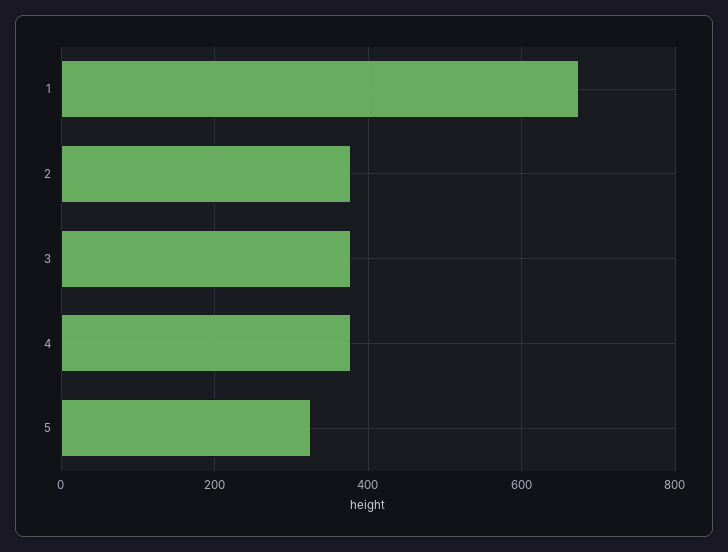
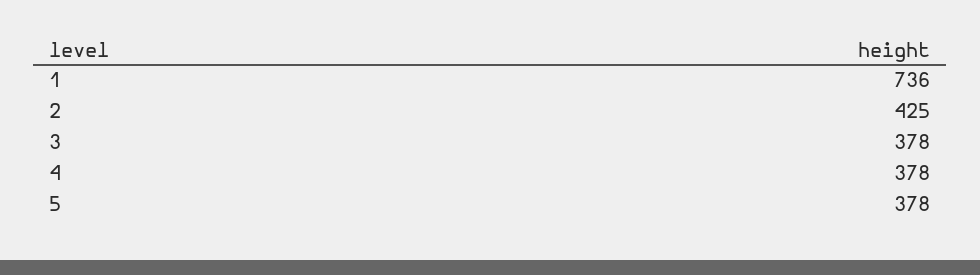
1: 680 -> 736
2: 380 -> 425
5: 320 -> 378

